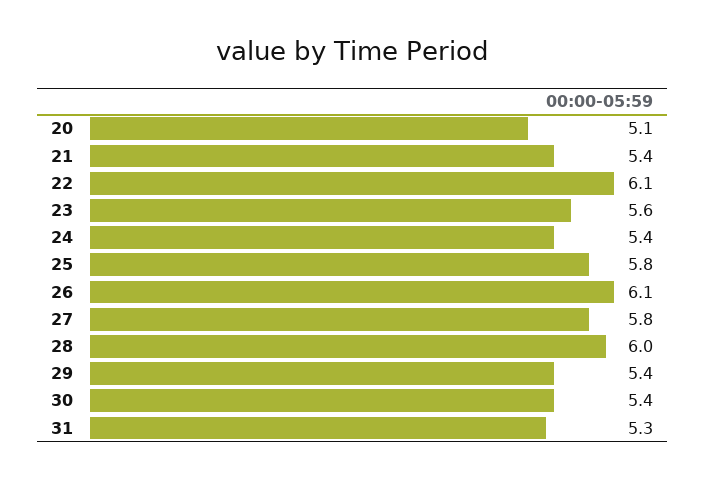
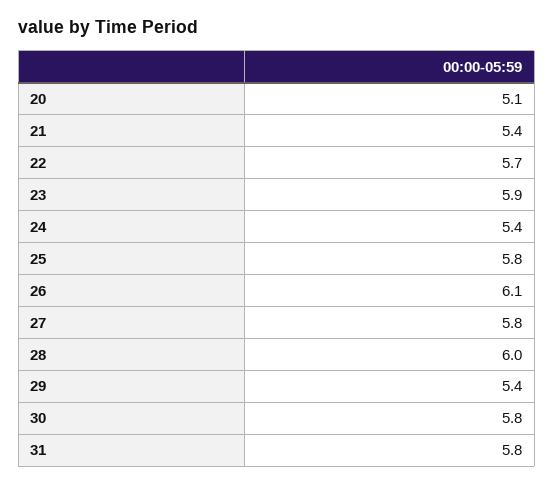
22: 6.1 -> 5.7
23: 5.6 -> 5.9
30: 5.4 -> 5.8
31: 5.3 -> 5.8

